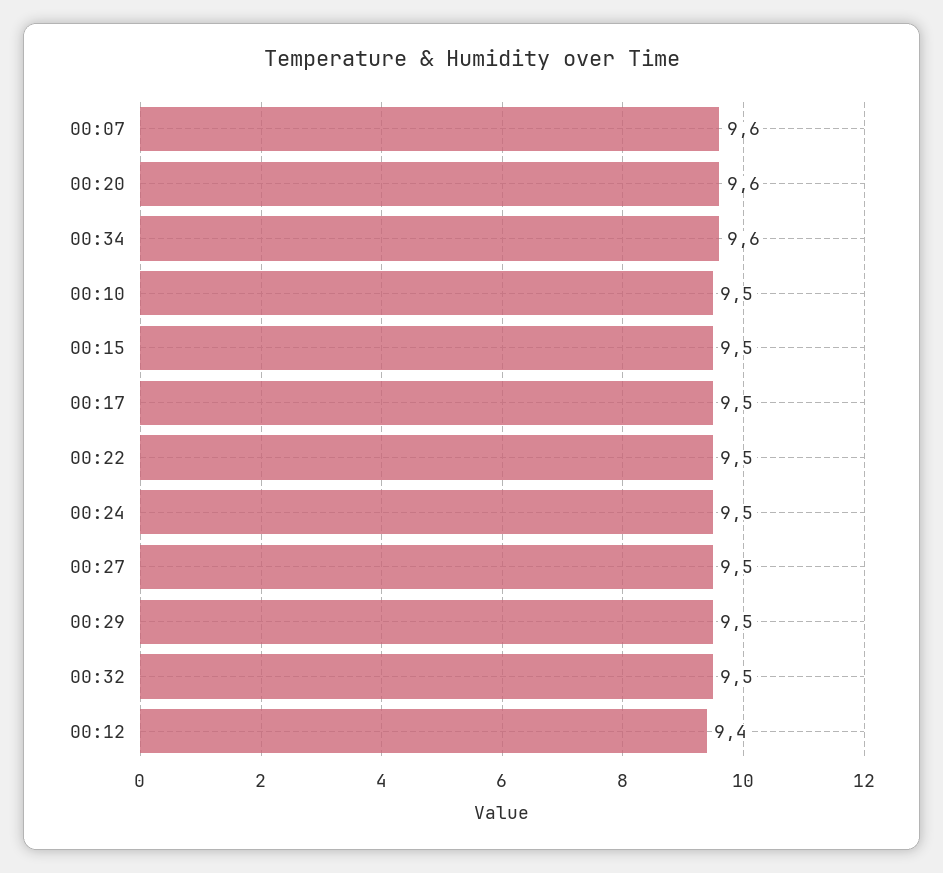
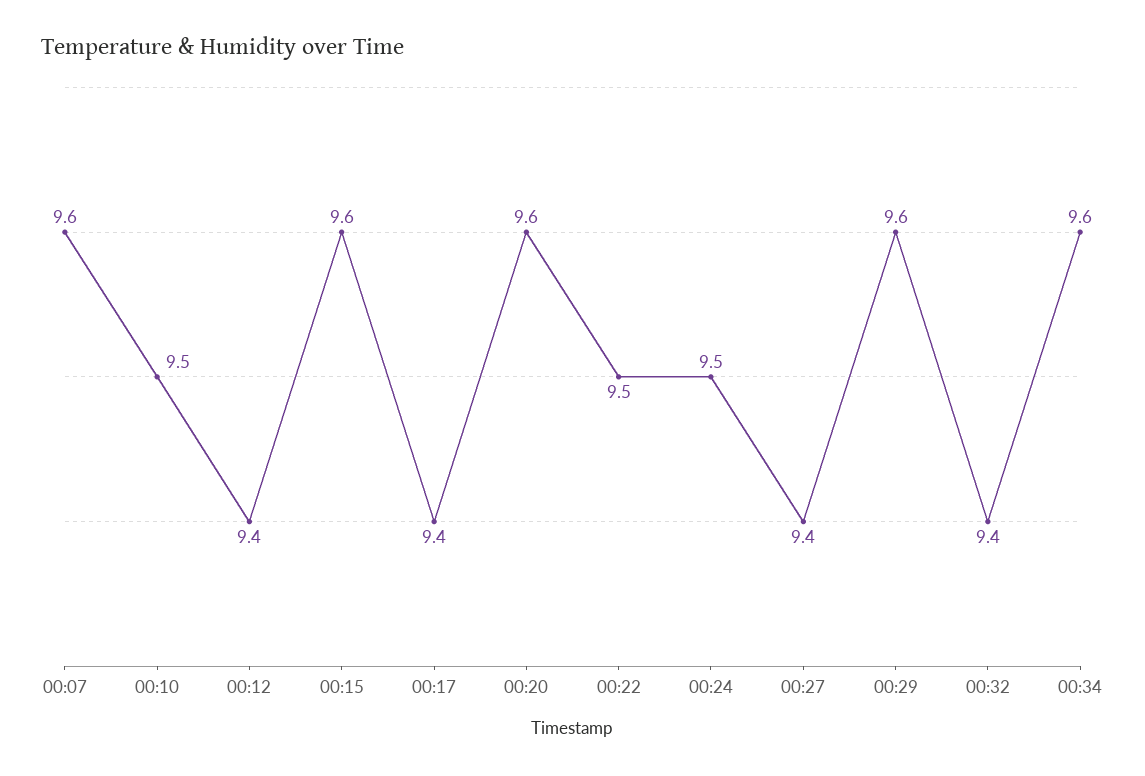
00:15: 9.5 -> 9.6
00:17: 9.5 -> 9.4
00:27: 9.5 -> 9.4
00:29: 9.5 -> 9.6
00:32: 9.5 -> 9.4

